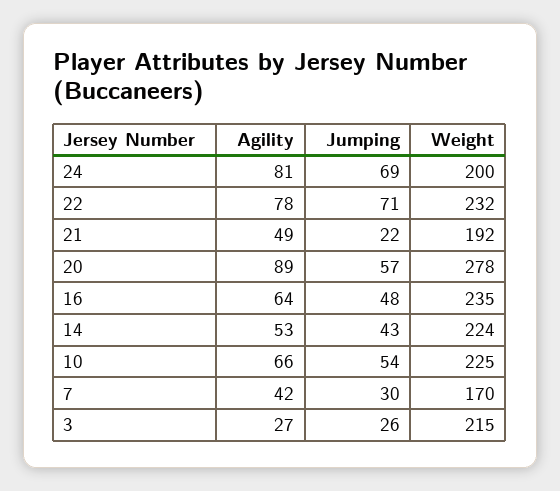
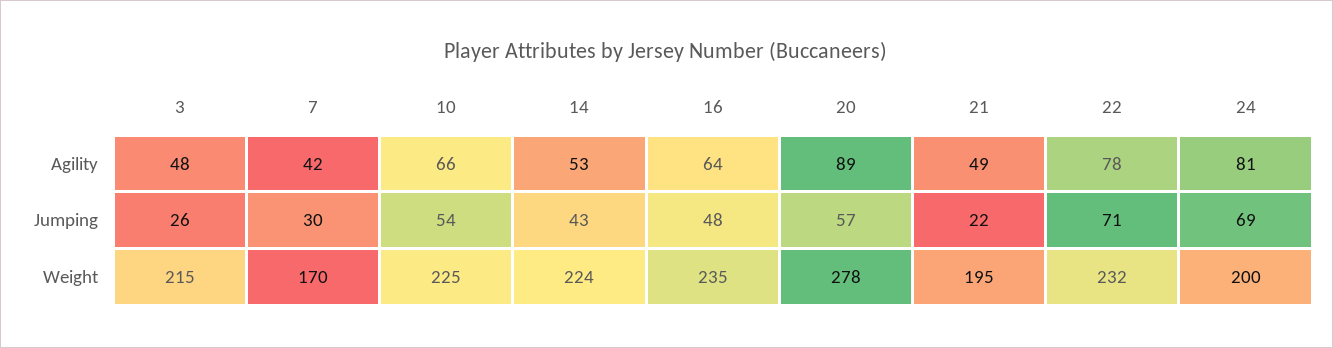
Weight, 21: 192 -> 195
Agility, 3: 27 -> 48

